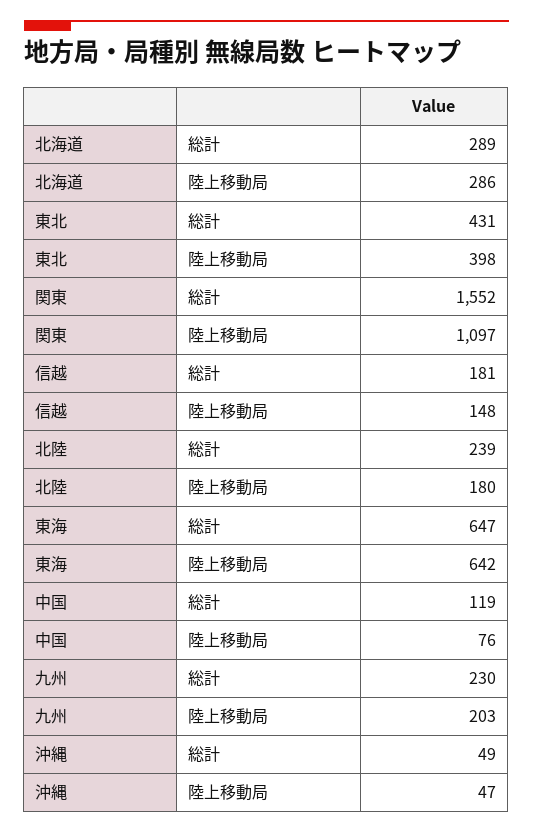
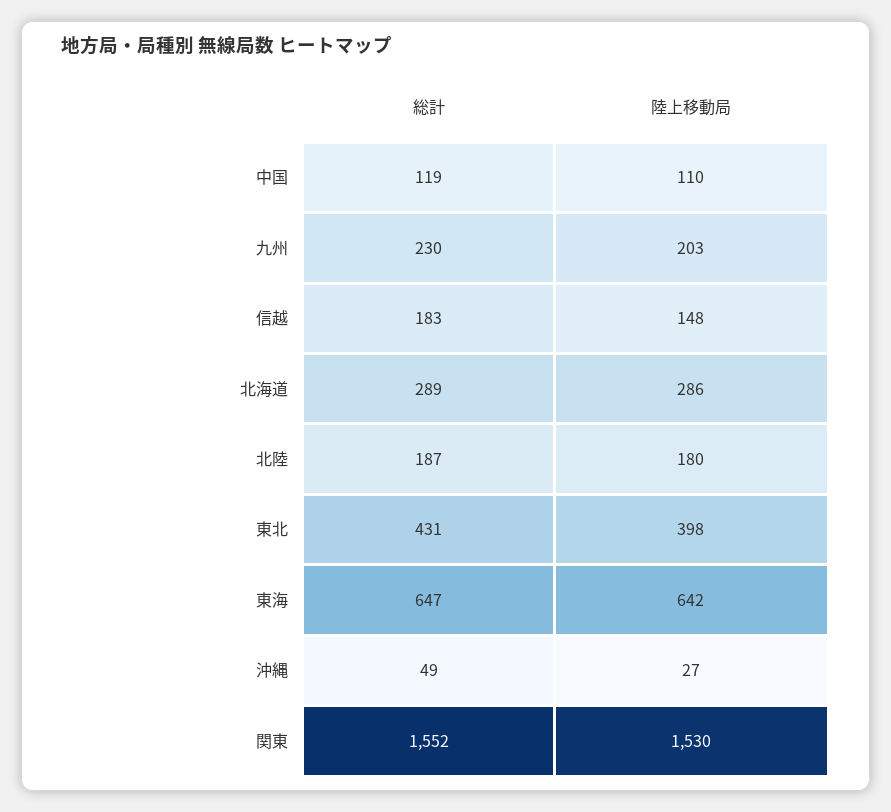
関東, 陸上移動局: 1097 -> 1530
信越, 総計: 181 -> 183
北陸, 総計: 239 -> 187
中国, 陸上移動局: 76 -> 110
沖縄, 陸上移動局: 47 -> 27

